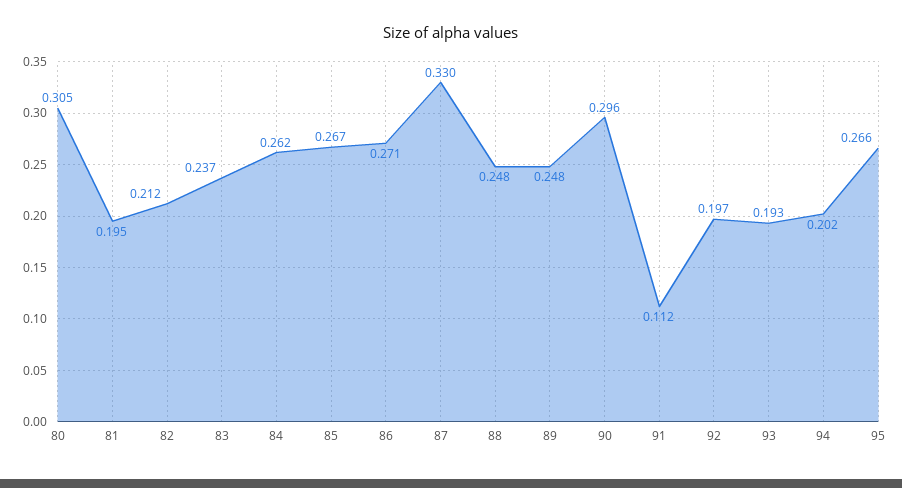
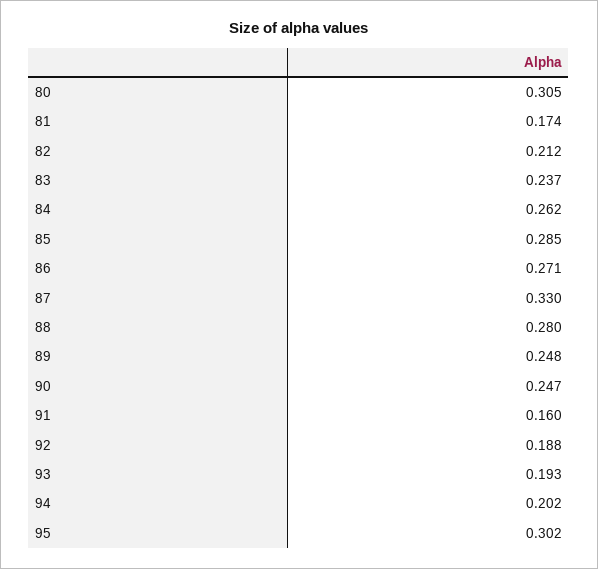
81: 0.195 -> 0.174
85: 0.267 -> 0.285
88: 0.248 -> 0.28
90: 0.296 -> 0.247
91: 0.112 -> 0.16
92: 0.197 -> 0.188
95: 0.266 -> 0.302

